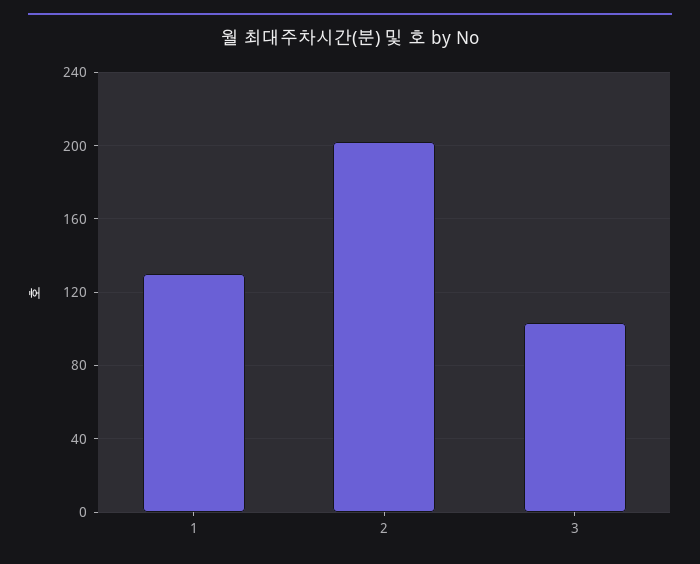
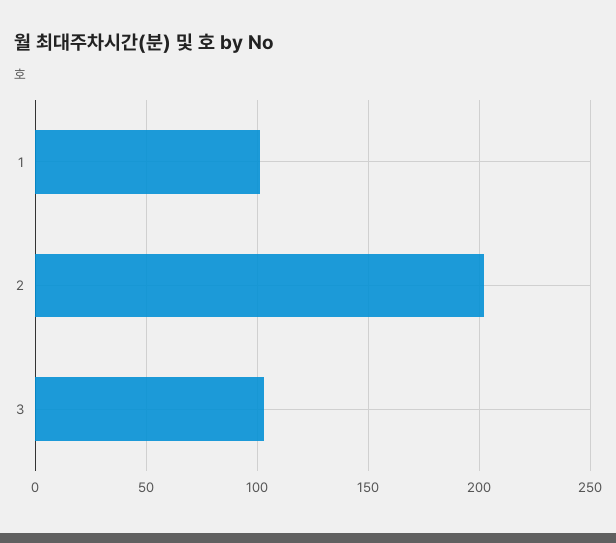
1: 130 -> 100

